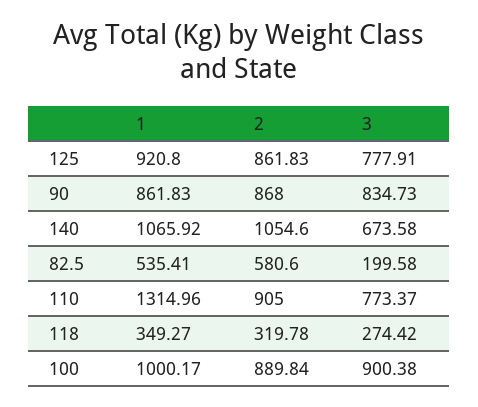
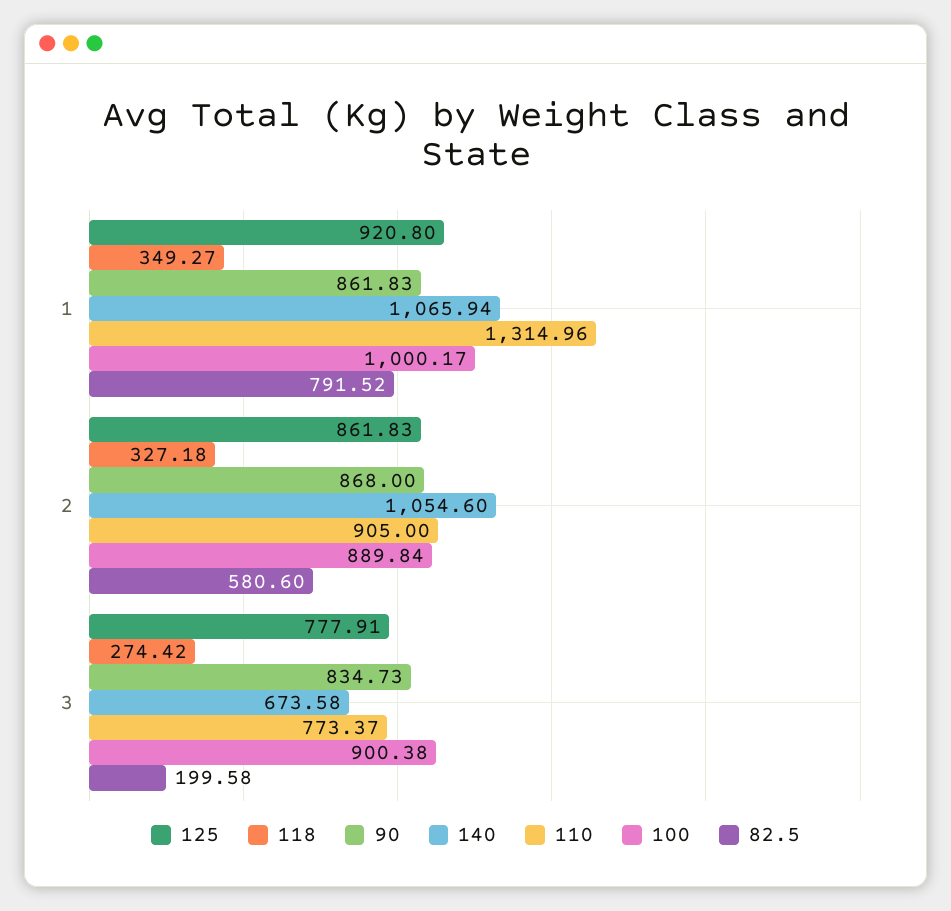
140, 1: 1065.92 -> 1065.94
82.5, 1: 535.41 -> 791.52
118, 2: 319.78 -> 327.18

